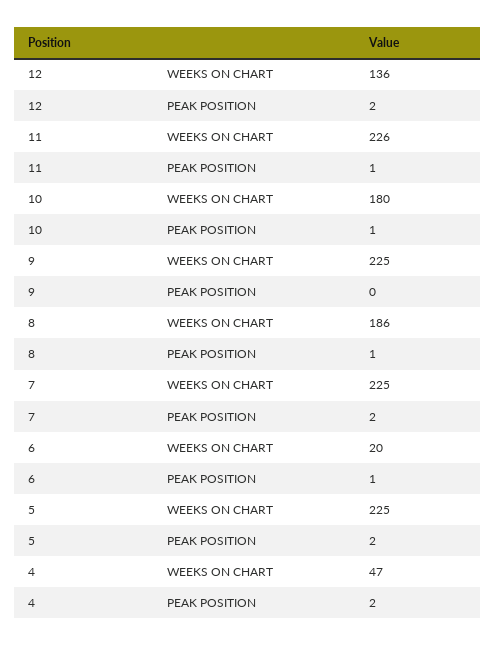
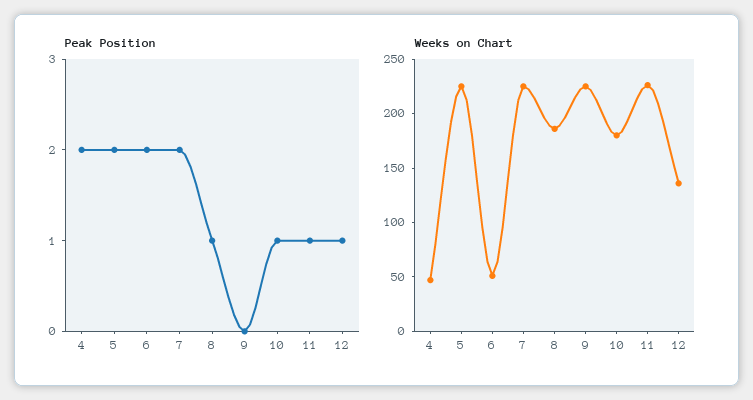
PEAK POSITION, 12: 2 -> 1
WEEKS ON CHART, 6: 20 -> 50
PEAK POSITION, 6: 1 -> 2

